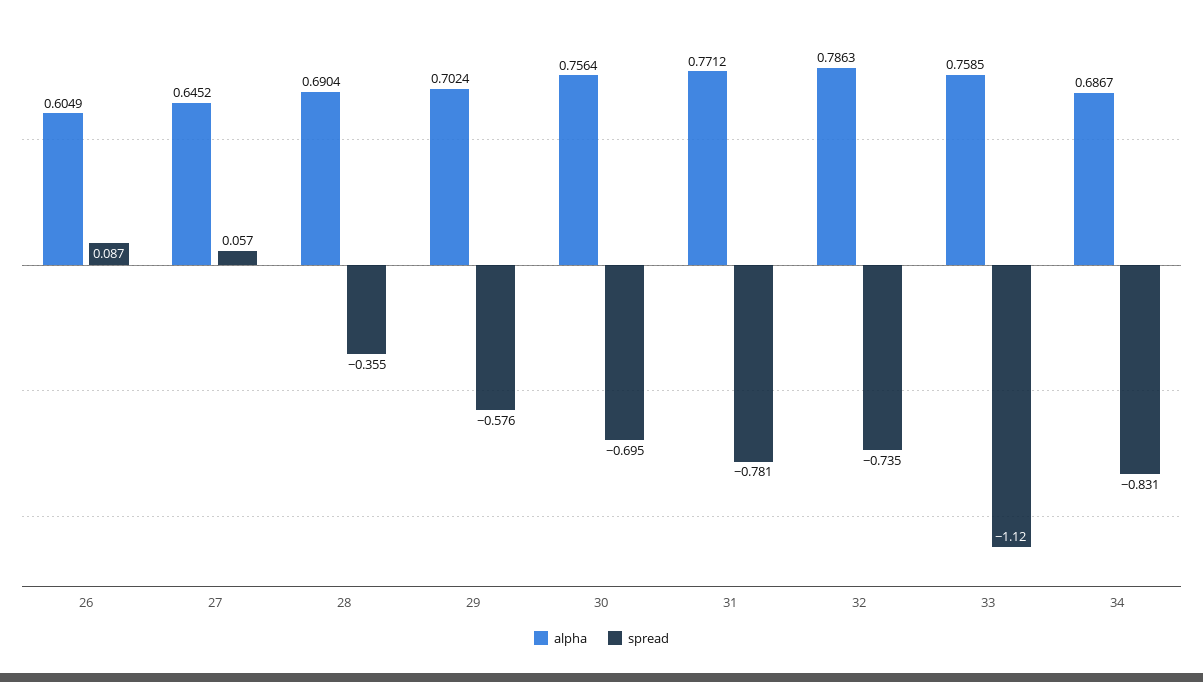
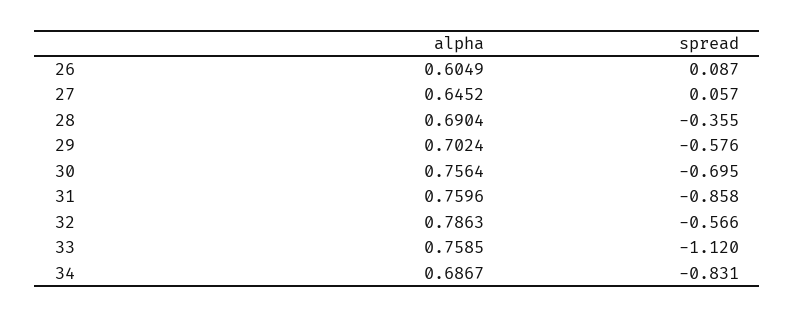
alpha, 31: 0.7712 -> 0.7596
spread, 31: -0.781 -> -0.858
spread, 32: -0.735 -> -0.566

